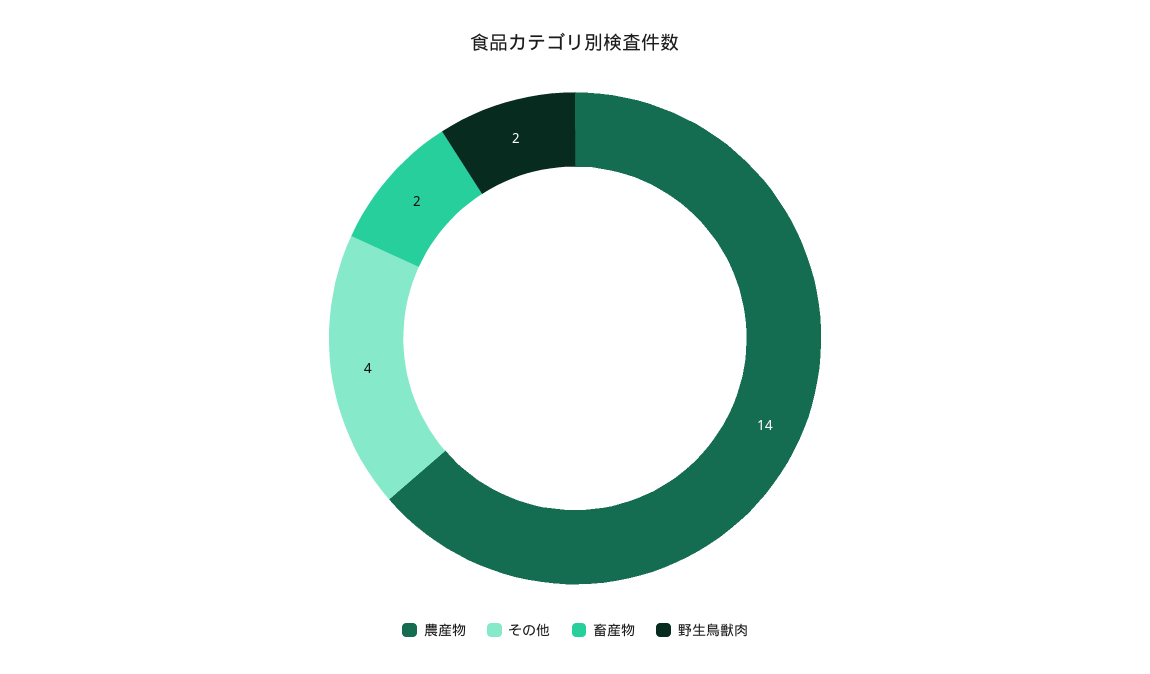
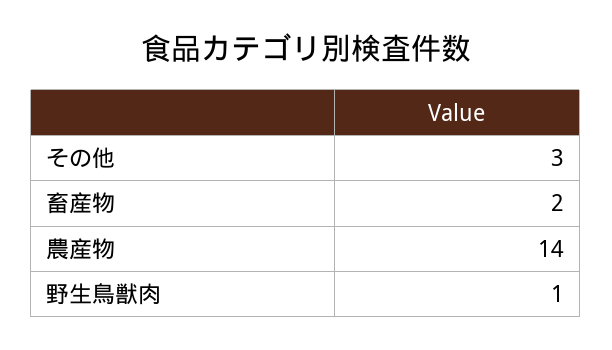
その他: 4 -> 3
野生鳥獣肉: 2 -> 1

